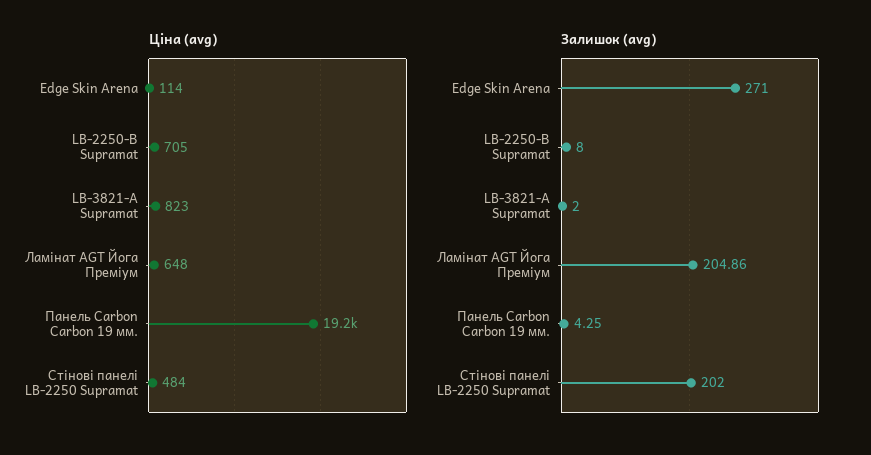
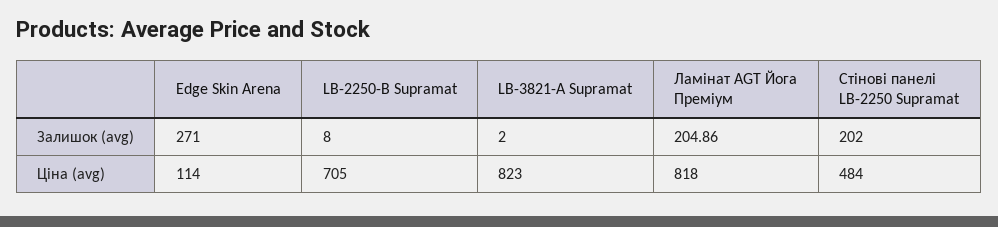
Ціна (avg), Ламінат AGT Йога Преміум: 648 -> 818
Ціна (avg), Панель Carbon Carbon 19 мм.: 19200 -> none
Залишок (avg), Панель Carbon Carbon 19 мм.: 4.25 -> none

